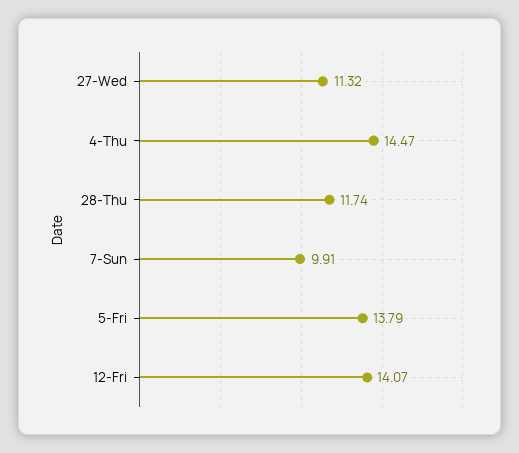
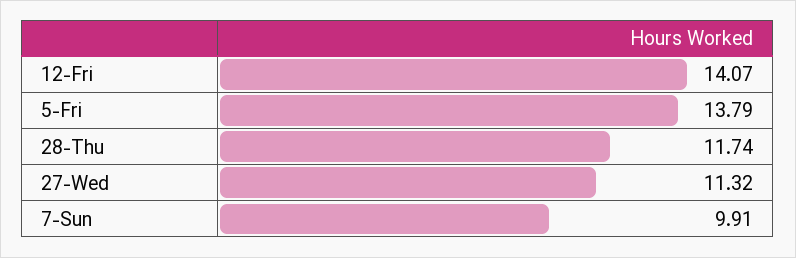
4-Thu: 14.47 -> none

